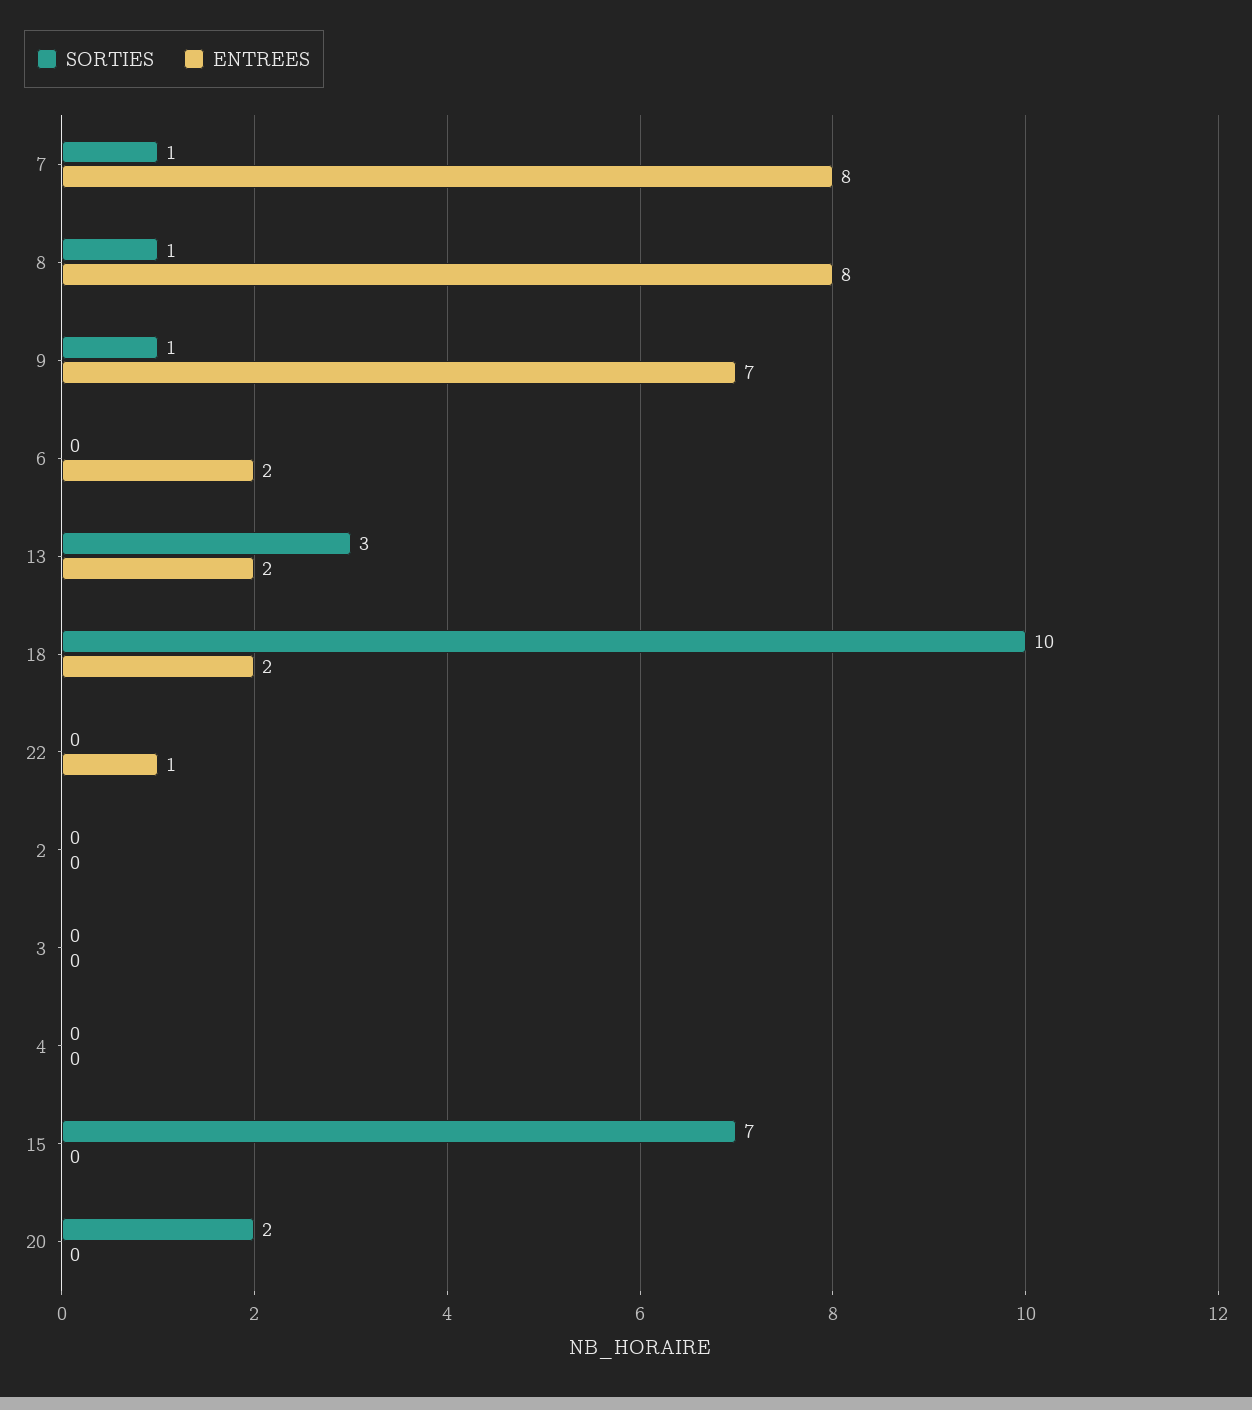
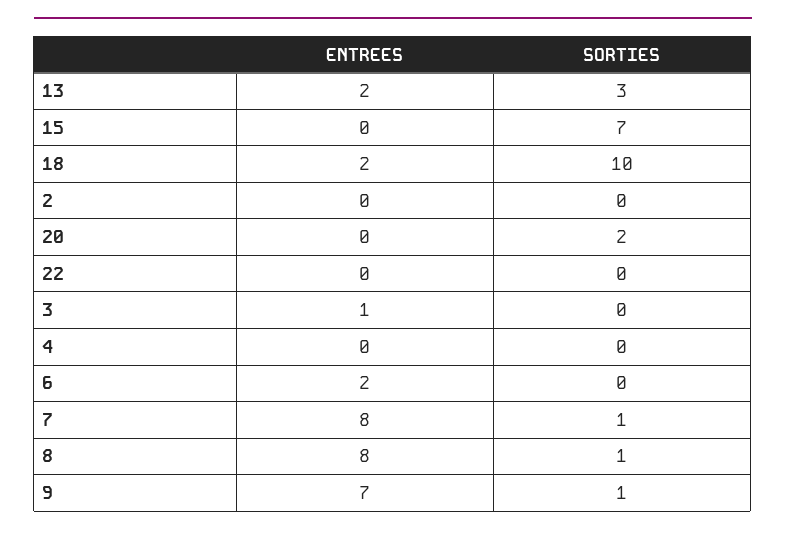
ENTREES, 22: 1 -> 0
ENTREES, 3: 0 -> 1

